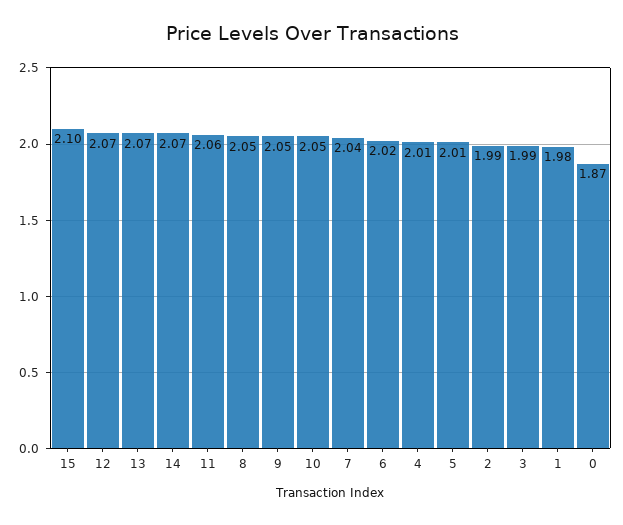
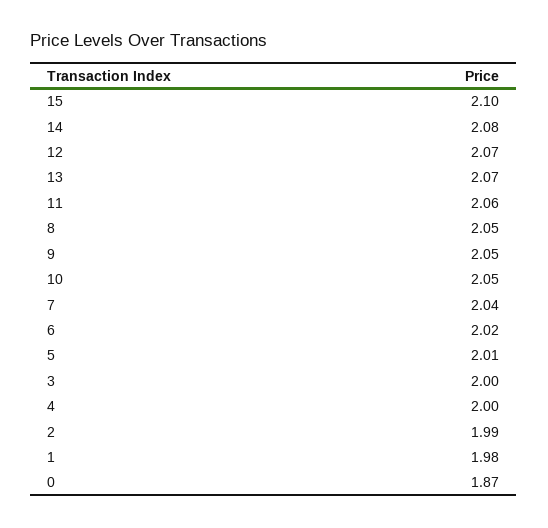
14: 2.07 -> 2.08
4: 2.01 -> 2
3: 1.99 -> 2

